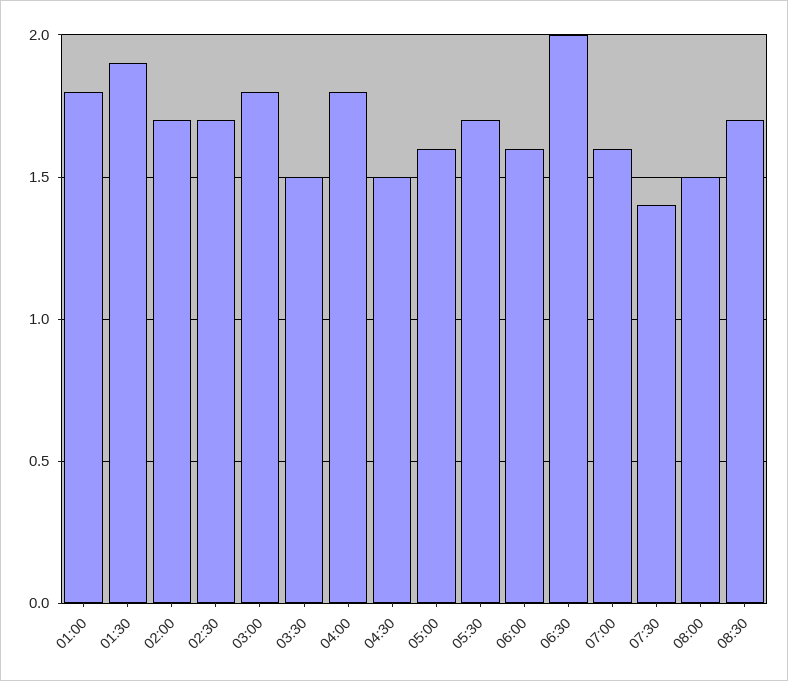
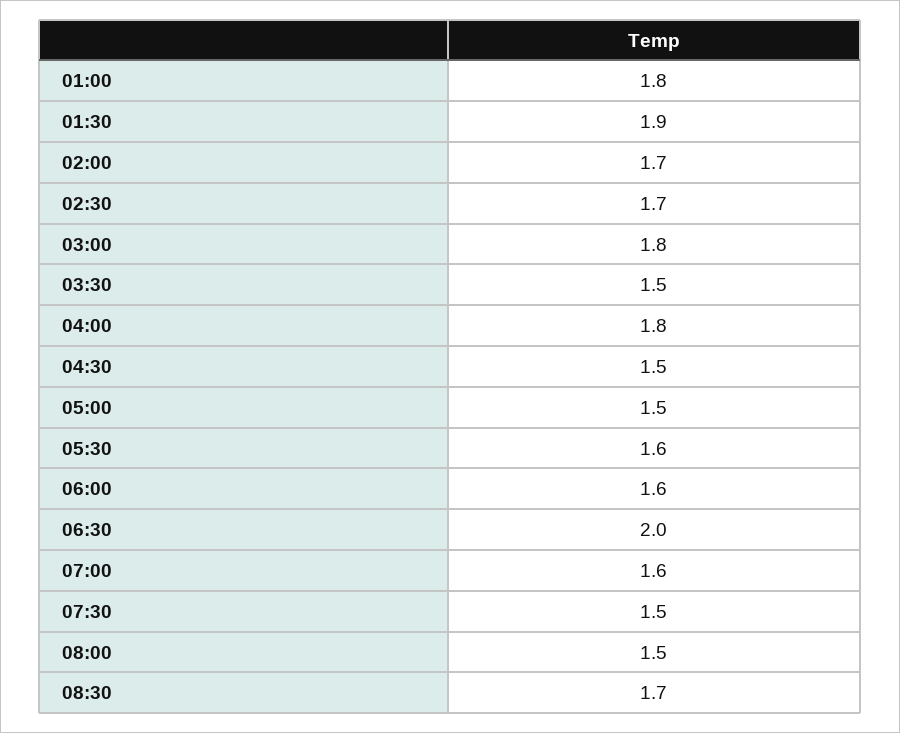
05:00: 1.6 -> 1.5
05:30: 1.7 -> 1.6
07:30: 1.4 -> 1.5

